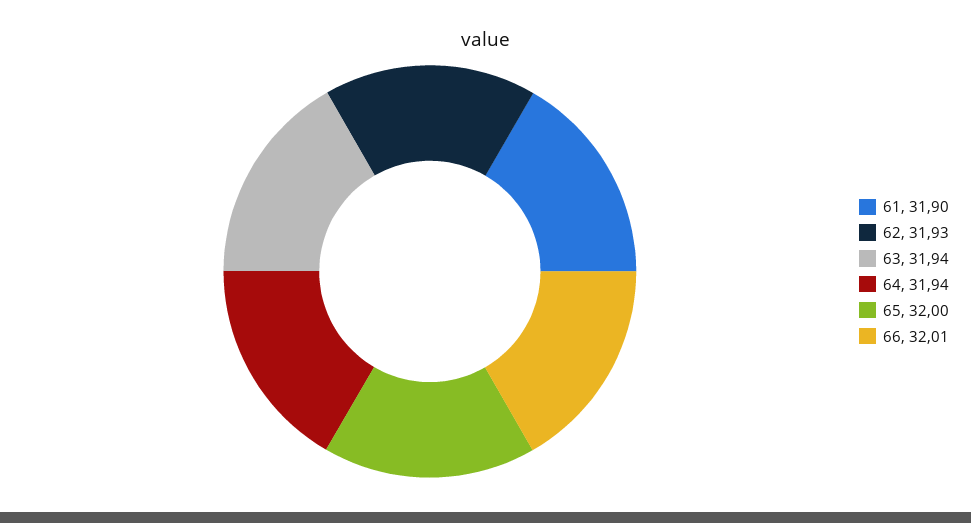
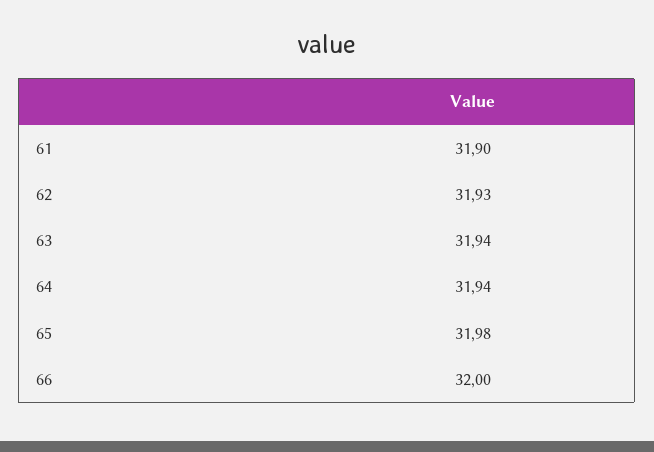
65: 32 -> 31.98
66: 32.01 -> 32

